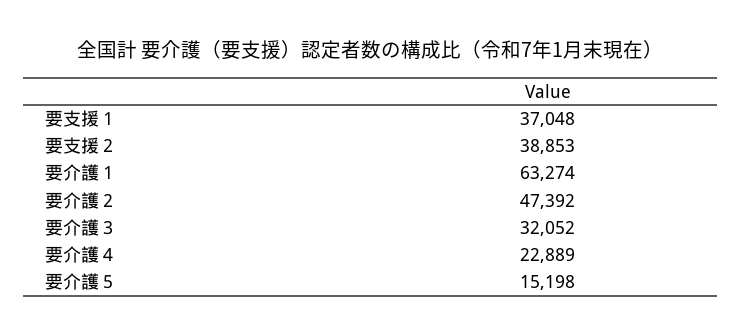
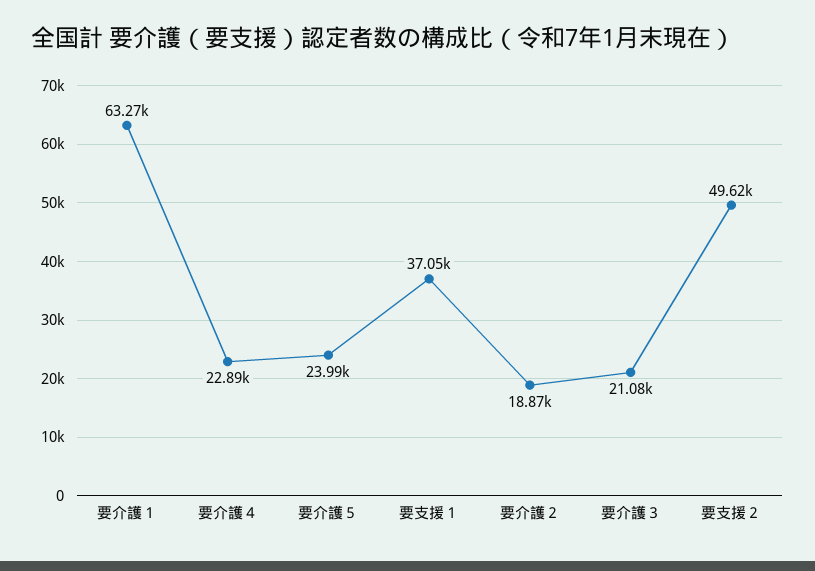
要支援２: 38853 -> 49620
要介護２: 47392 -> 18870
要介護３: 32052 -> 21080
要介護５: 15198 -> 23990

